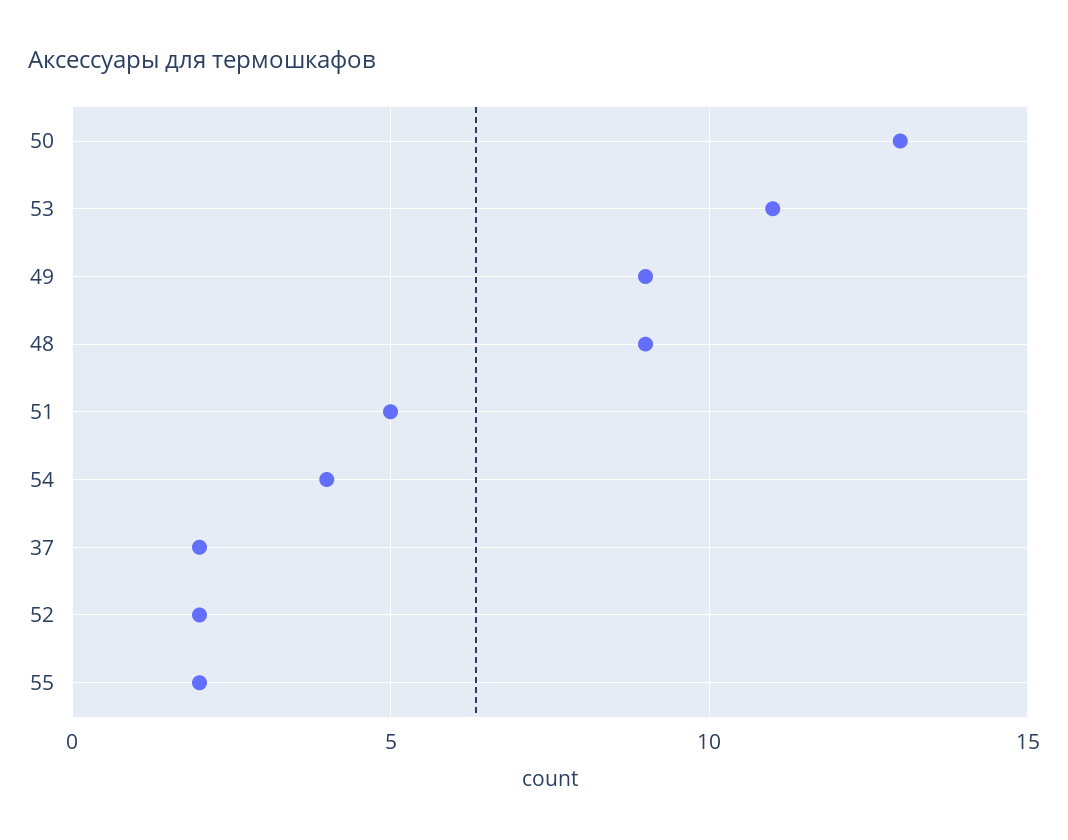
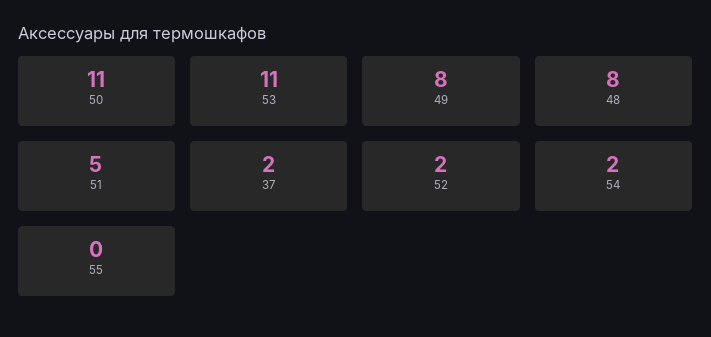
50: 13 -> 11
49: 9 -> 8
48: 9 -> 8
54: 4 -> 2
55: 2 -> 0

